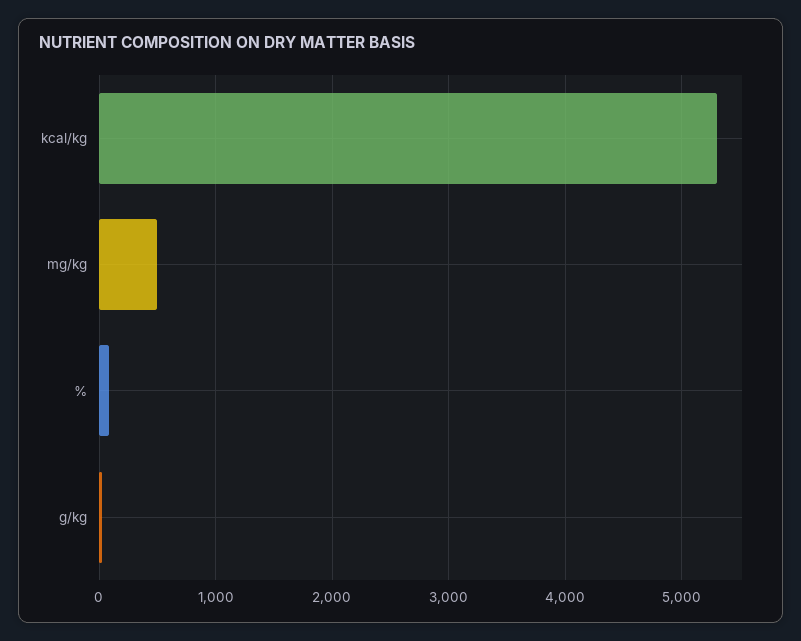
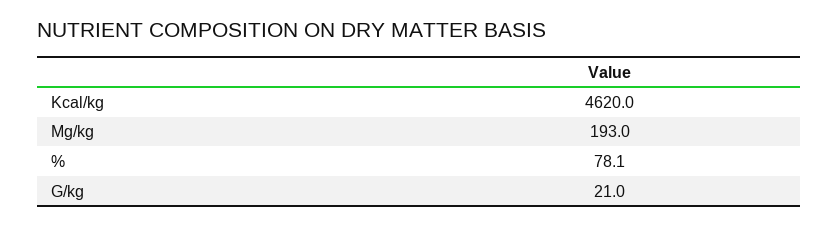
kcal/kg: 5300 -> 4620
mg/kg: 500 -> 193

